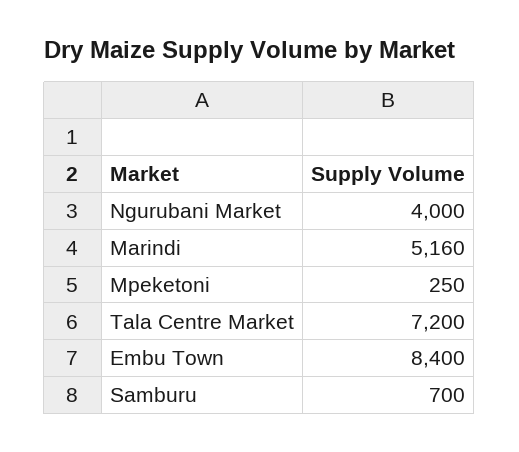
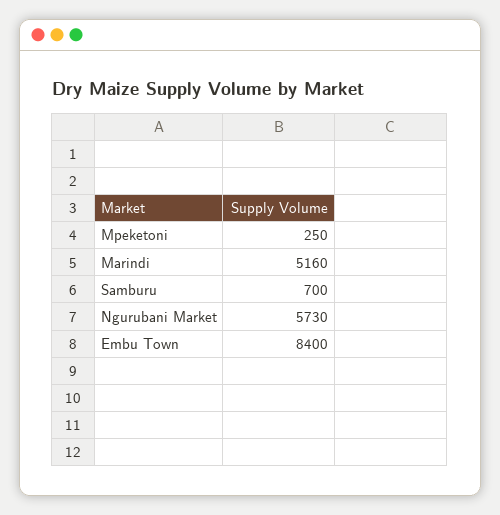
Ngurubani Market: 4000 -> 5730
Tala Centre Market: 7200 -> none

